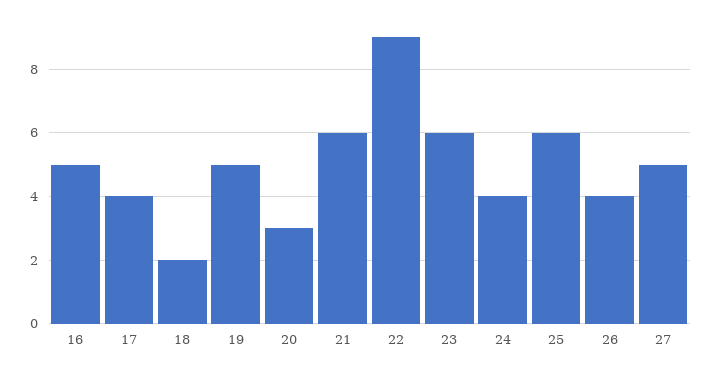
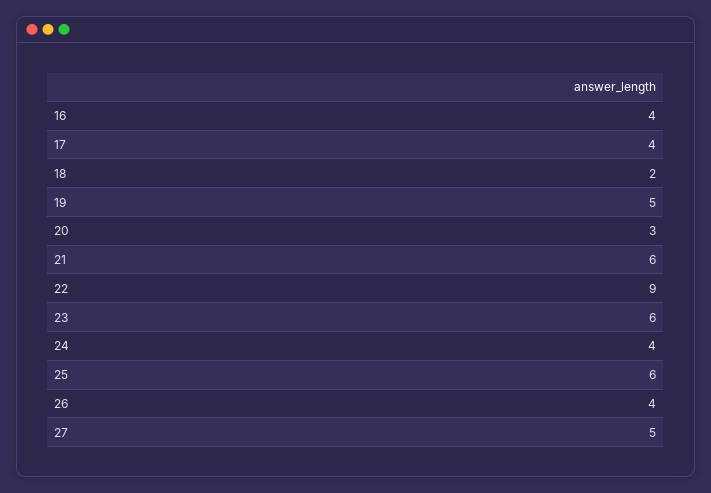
16: 5 -> 4

